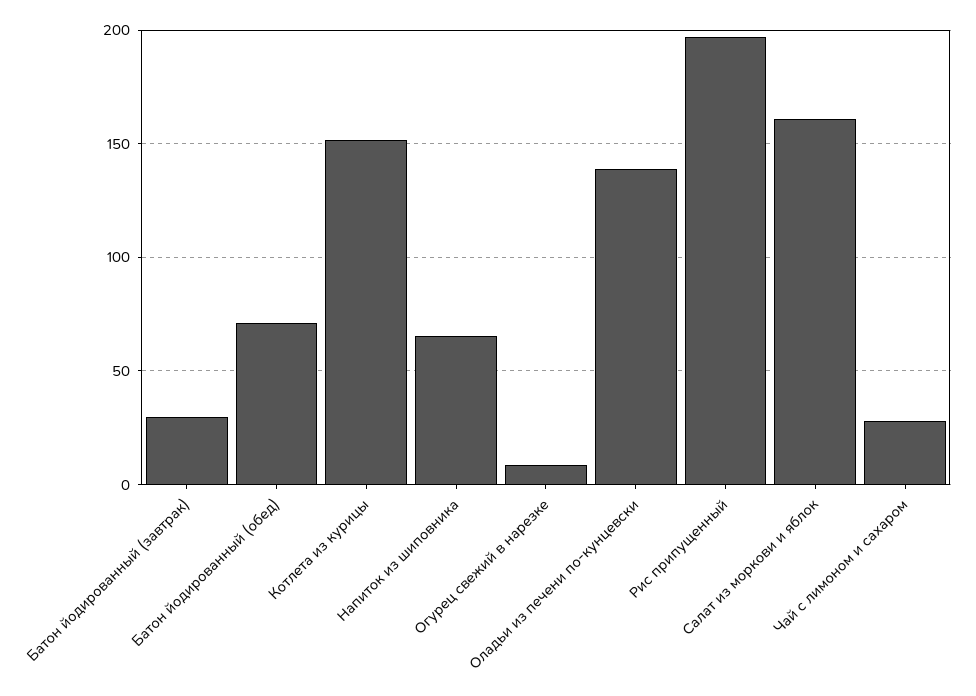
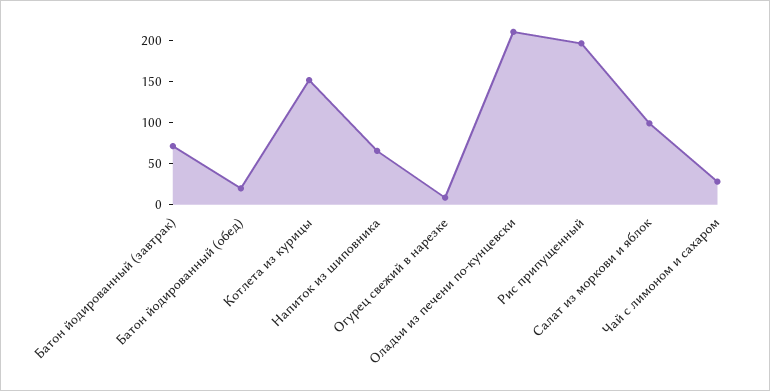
Батон йодированный (завтрак): 30 -> 70
Батон йодированный (обед): 70 -> 20
Оладьи из печени по-кунцевски: 140 -> 210
Салат из моркови и яблок: 160 -> 100

